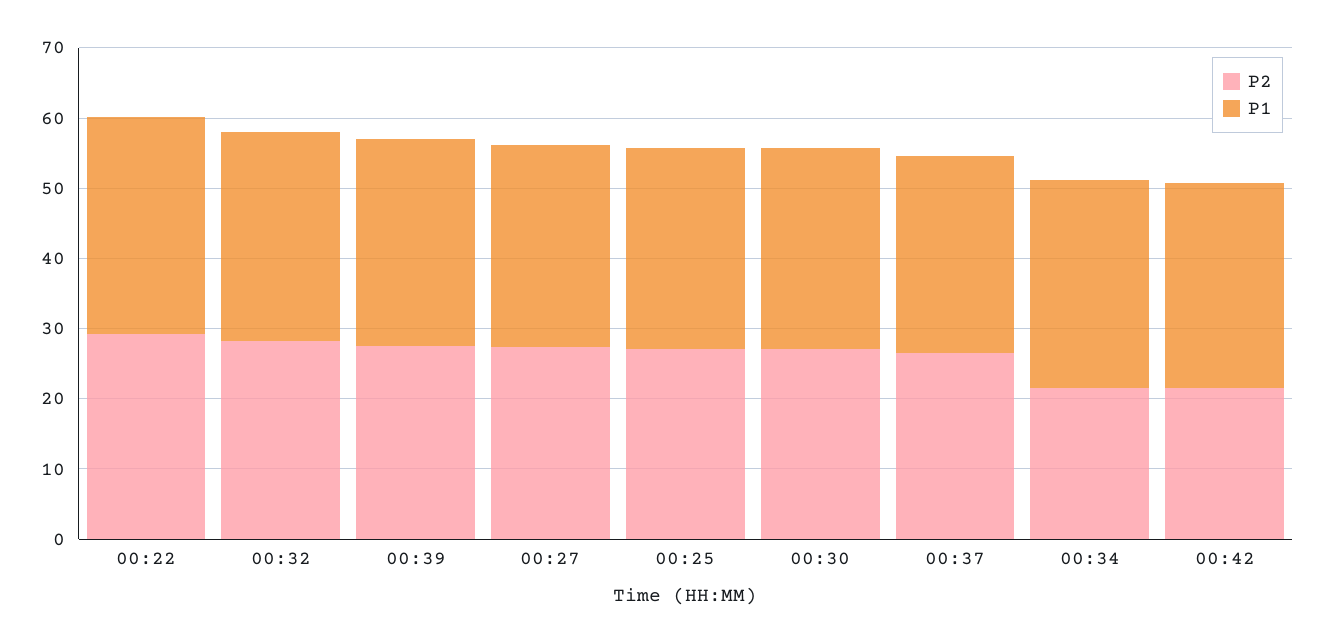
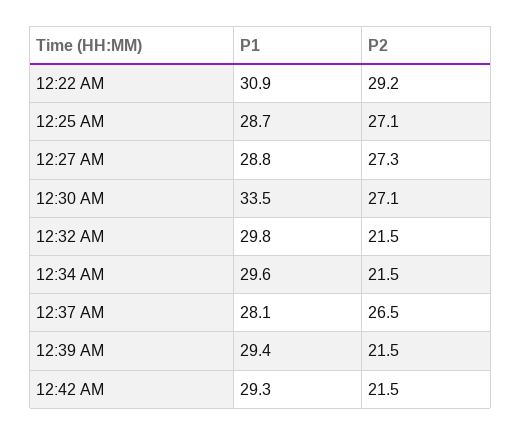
P2, 00:32: 28 -> 21.5
P2, 00:39: 28 -> 21.5
P1, 00:30: 28 -> 33.5

